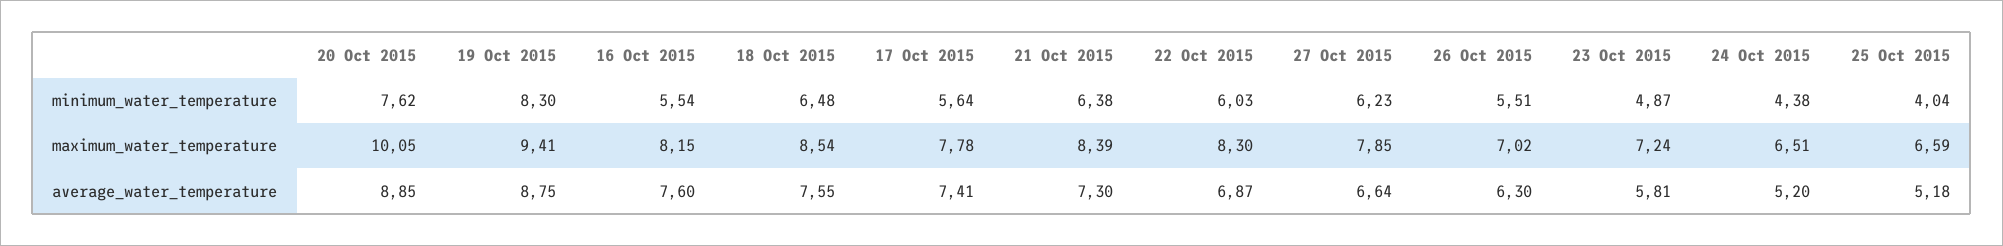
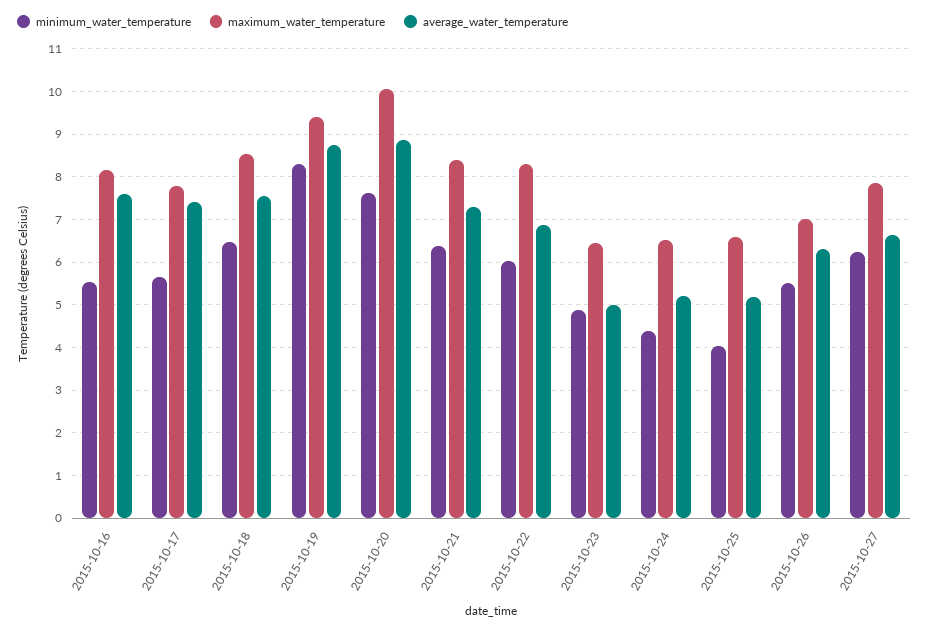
maximum_water_temperature, 23 Oct 2015: 7.24 -> 6.4
average_water_temperature, 23 Oct 2015: 5.81 -> 5

